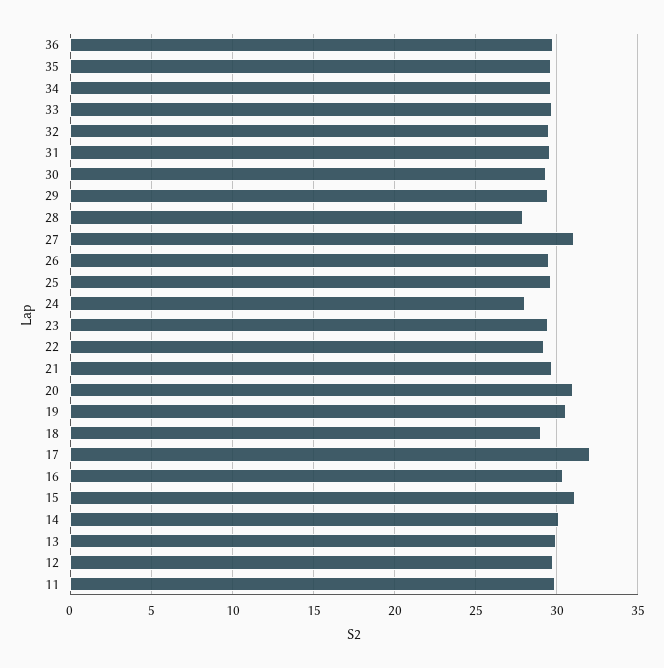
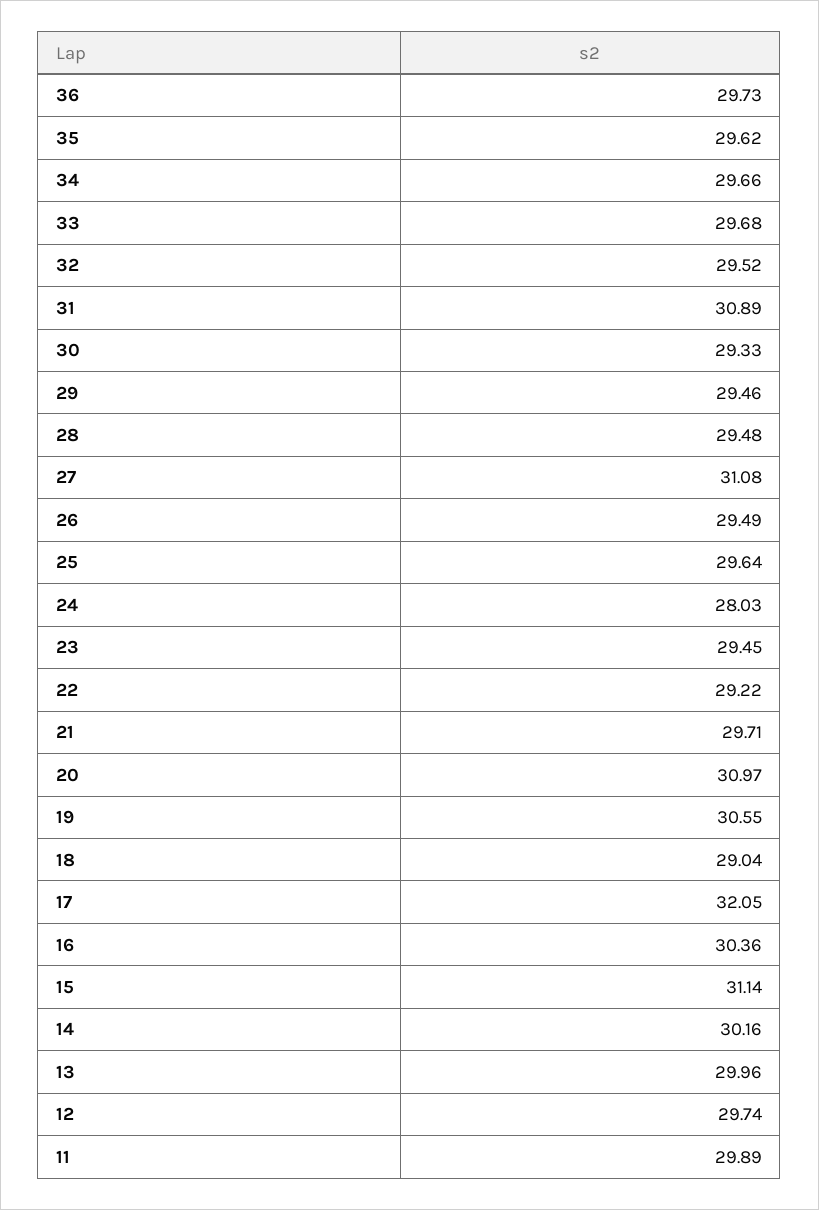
31: 29.5 -> 30.89
28: 28 -> 29.48

